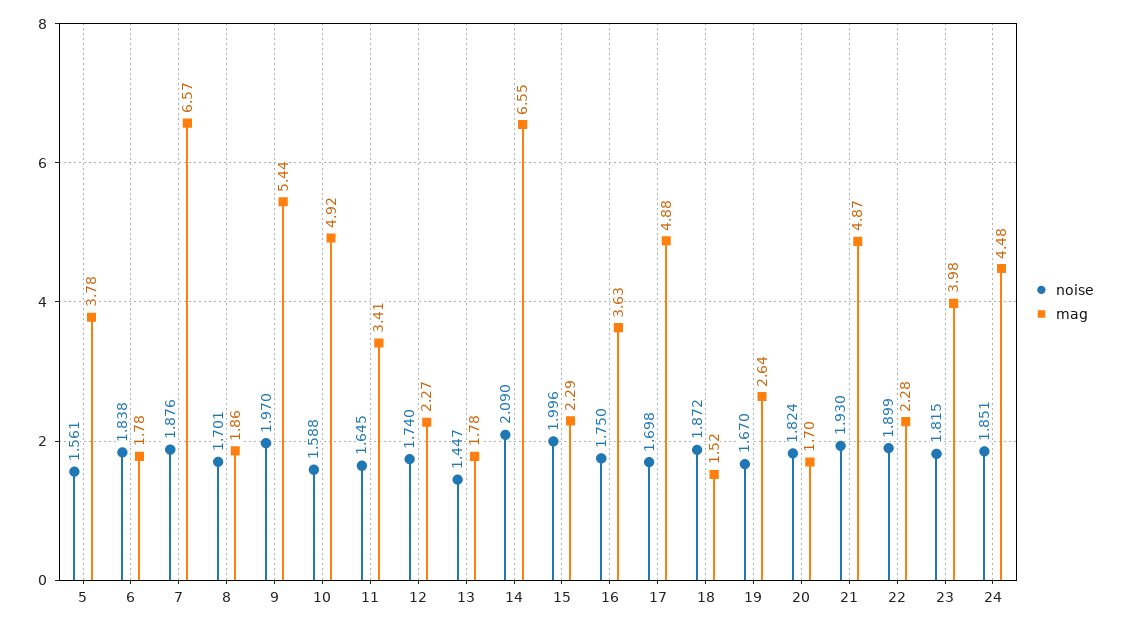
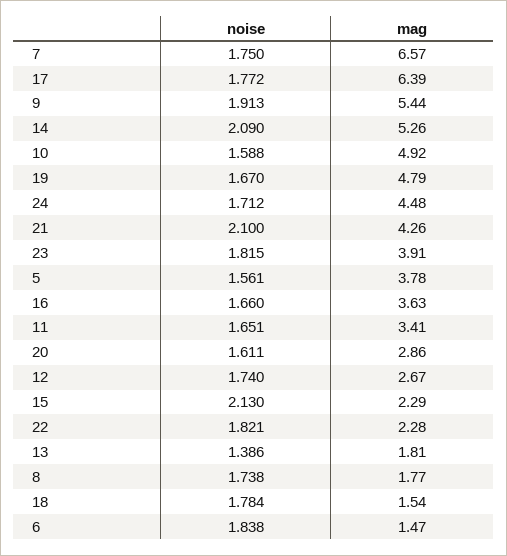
mag, 6: 1.78 -> 1.47
noise, 7: 1.876 -> 1.75
noise, 8: 1.701 -> 1.738
mag, 8: 1.86 -> 1.77
noise, 9: 1.97 -> 1.913
noise, 11: 1.645 -> 1.651
mag, 12: 2.27 -> 2.67
noise, 13: 1.447 -> 1.386
mag, 13: 1.78 -> 1.81
mag, 14: 6.55 -> 5.26
noise, 15: 1.996 -> 2.13
noise, 16: 1.75 -> 1.66
noise, 17: 1.698 -> 1.772
mag, 17: 4.88 -> 6.39
noise, 18: 1.872 -> 1.784
mag, 18: 1.52 -> 1.54
mag, 19: 2.64 -> 4.79
noise, 20: 1.824 -> 1.611
mag, 20: 1.7 -> 2.86
noise, 21: 1.93 -> 2.1
mag, 21: 4.87 -> 4.26
noise, 22: 1.899 -> 1.821
mag, 23: 3.98 -> 3.91
noise, 24: 1.851 -> 1.712

